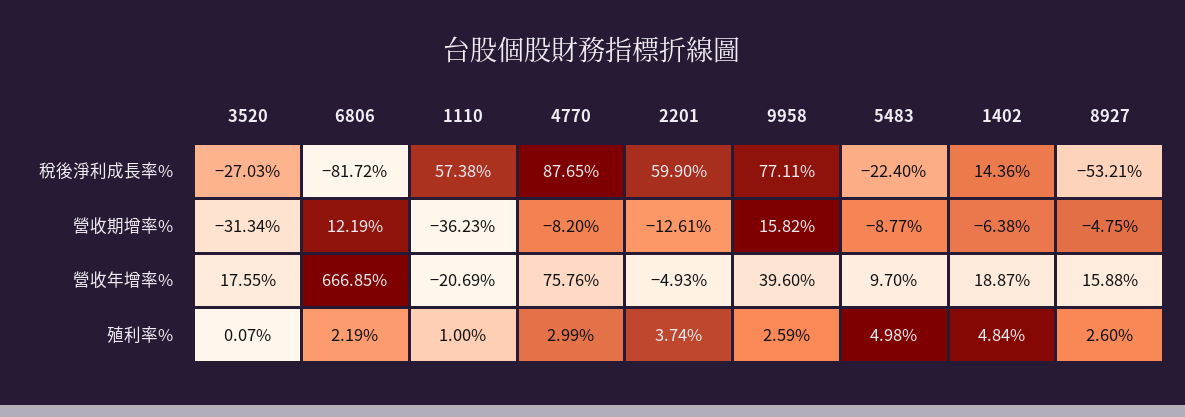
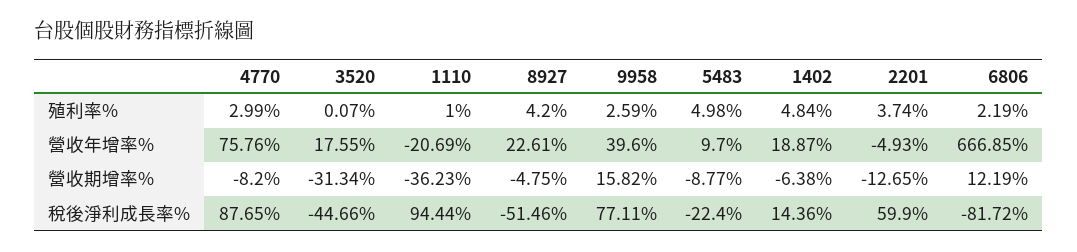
3520, 稅後淨利成長率%: -27.03 -> -44.66
1110, 稅後淨利成長率%: 57.38 -> 94.44
8927, 稅後淨利成長率%: -53.21 -> -51.46
2201, 營收期增率%: -12.61 -> -12.65
8927, 營收年增率%: 15.88 -> 22.61
8927, 殖利率%: 2.6 -> 4.2

